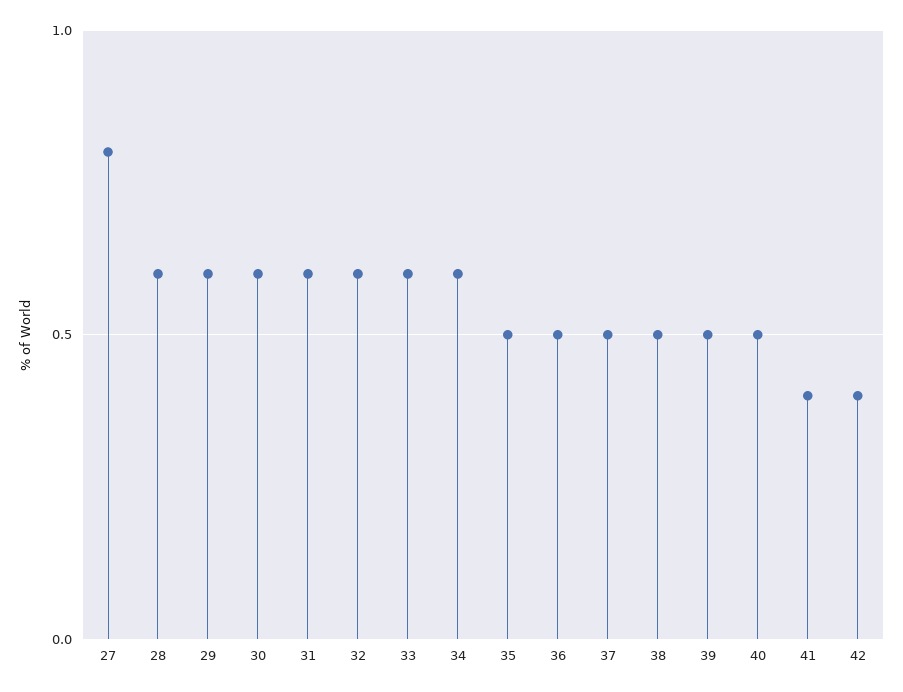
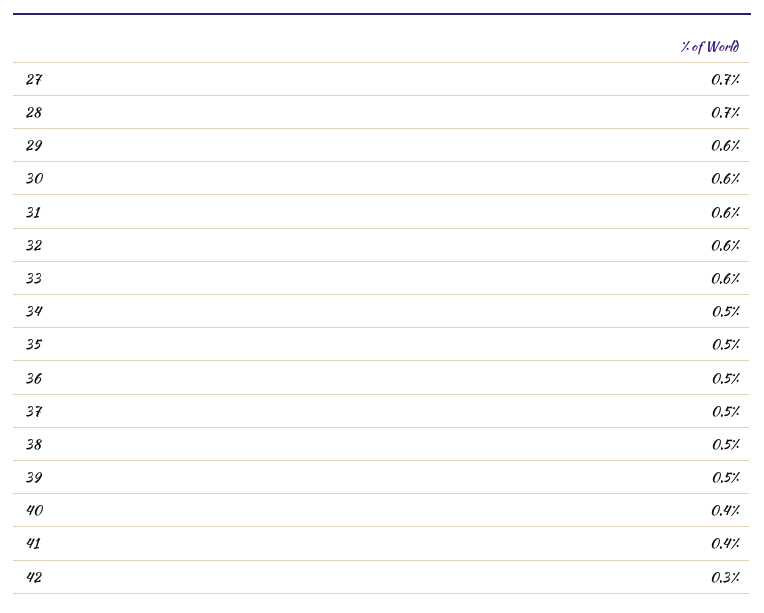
27: 0.8 -> 0.7
28: 0.6 -> 0.7
34: 0.6 -> 0.5
40: 0.5 -> 0.4
42: 0.4 -> 0.3

